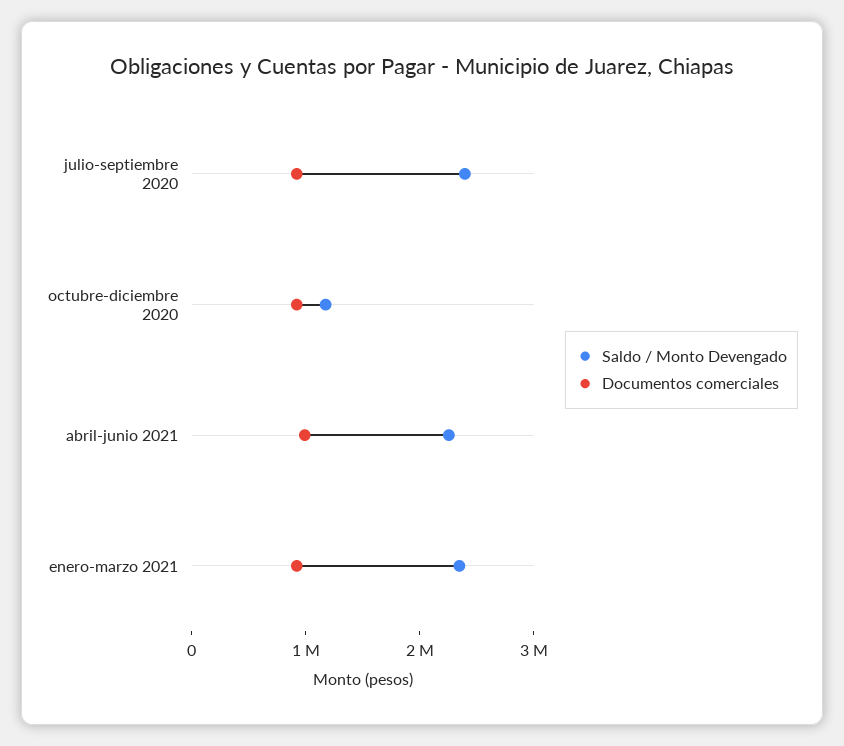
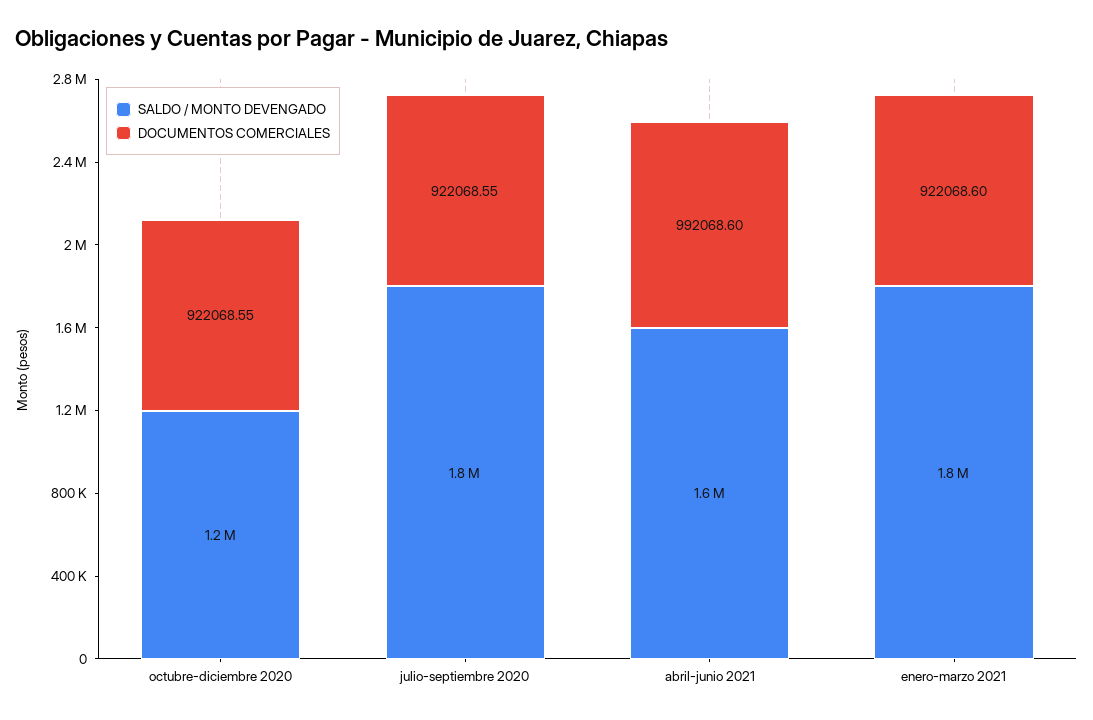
Saldo / Monto Devengado, julio-septiembre 2020: 2400000 -> 1800000
Saldo / Monto Devengado, abril-junio 2021: 2200000 -> 1600000
Saldo / Monto Devengado, enero-marzo 2021: 2400000 -> 1800000

